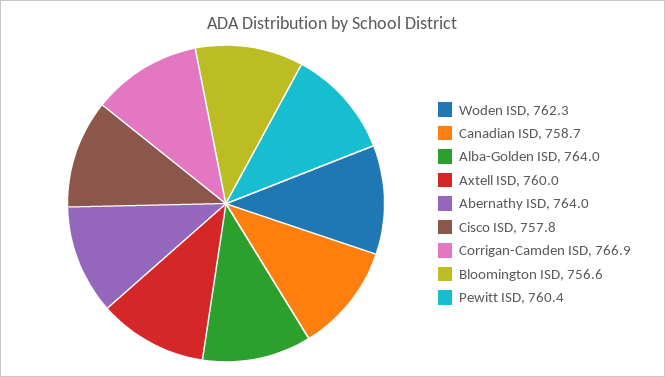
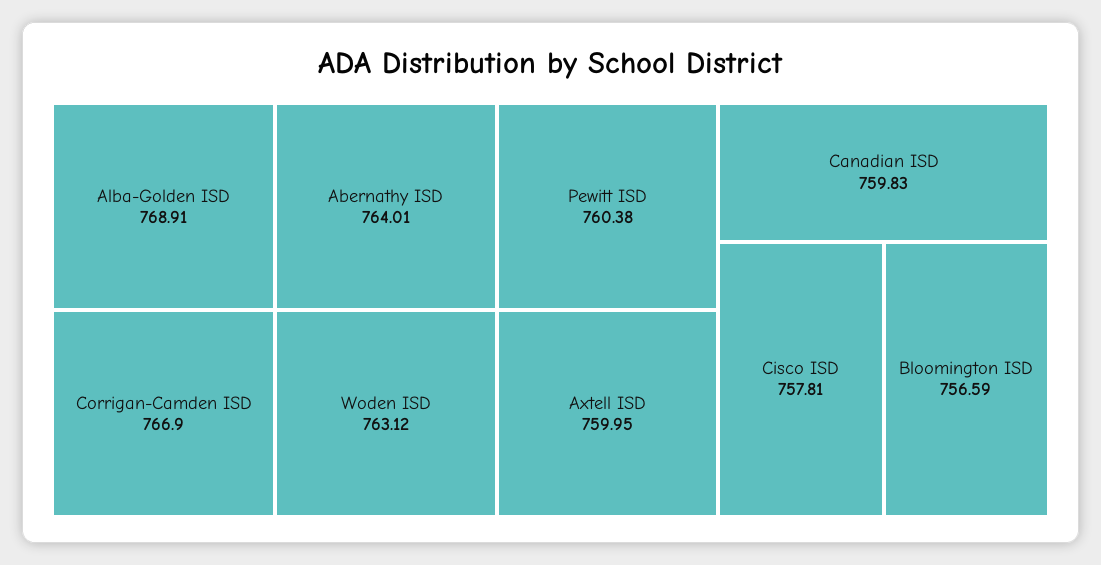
Woden ISD: 762.3 -> 763.12
Canadian ISD: 758.7 -> 759.83
Alba-Golden ISD: 764 -> 768.91

